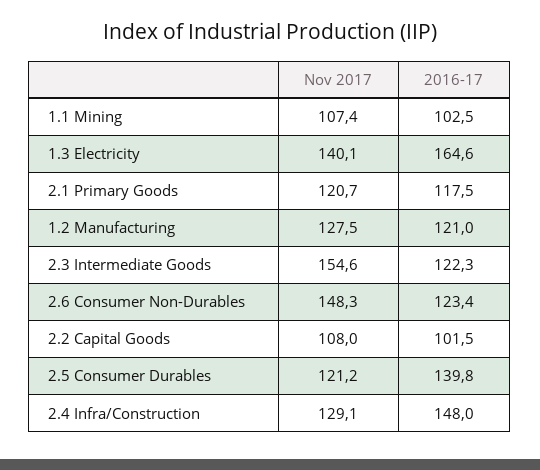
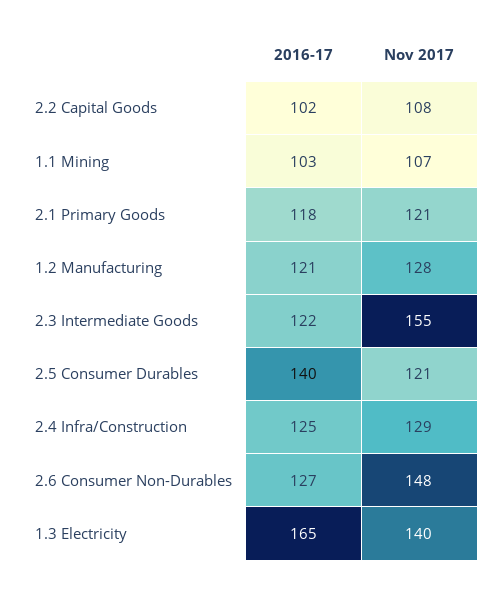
2016-17, 2.6 Consumer Non-Durables: 123.4 -> 127
2016-17, 2.4 Infra/Construction: 148 -> 125

